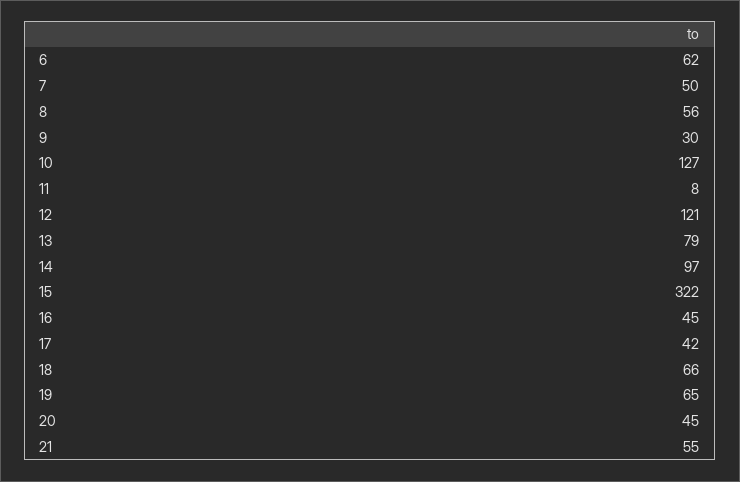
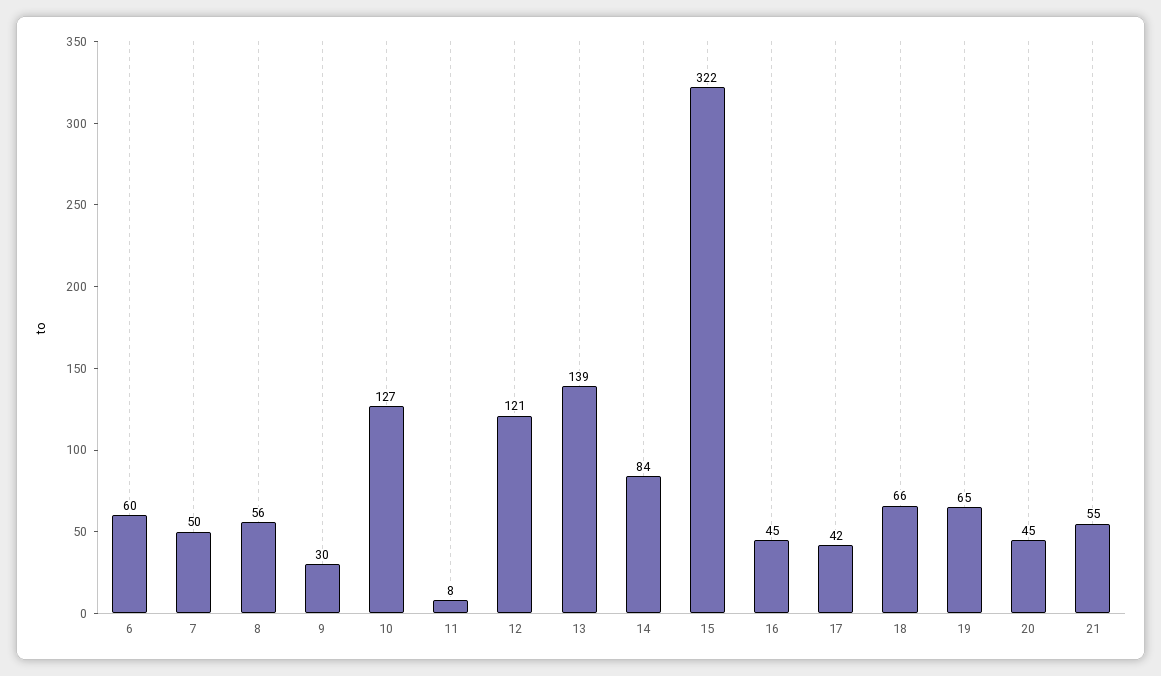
6: 62 -> 60
13: 79 -> 139
14: 97 -> 84

